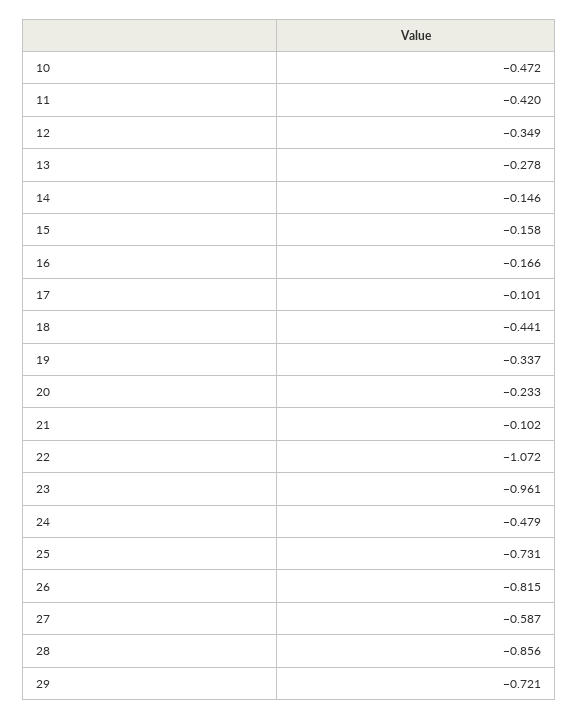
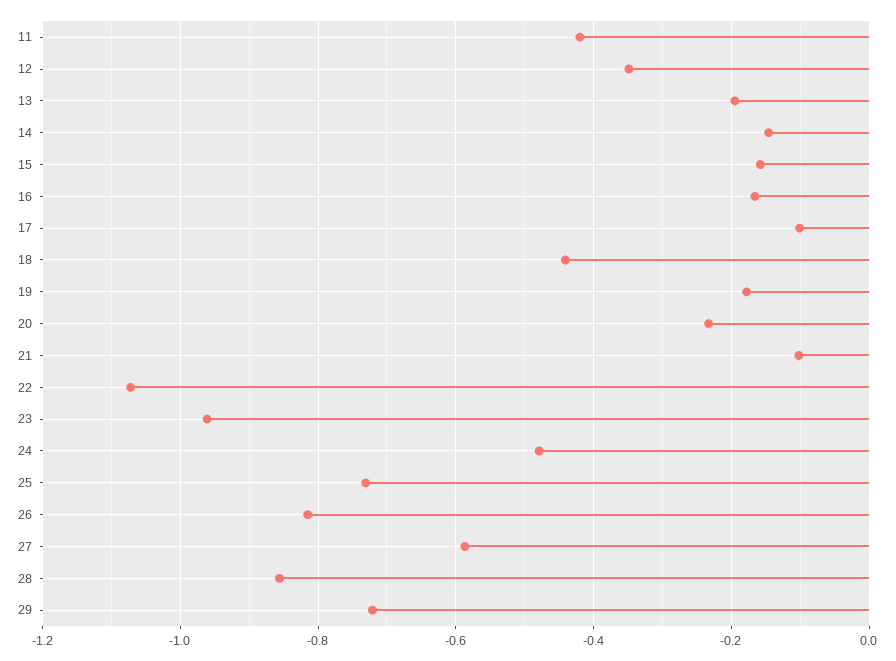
10: -0.472 -> none
13: -0.278 -> -0.2
19: -0.337 -> -0.18

